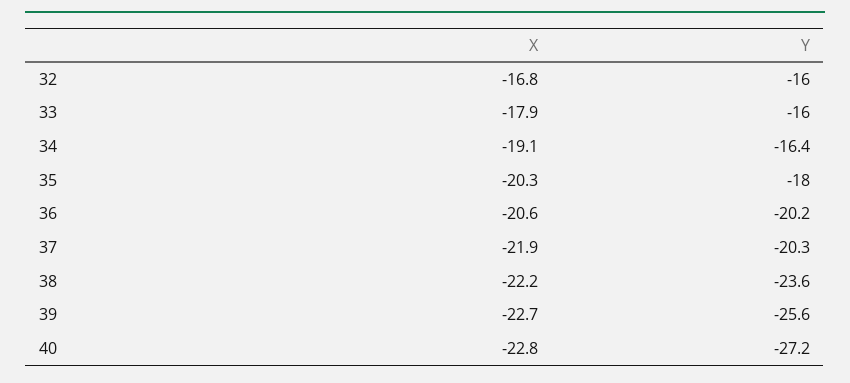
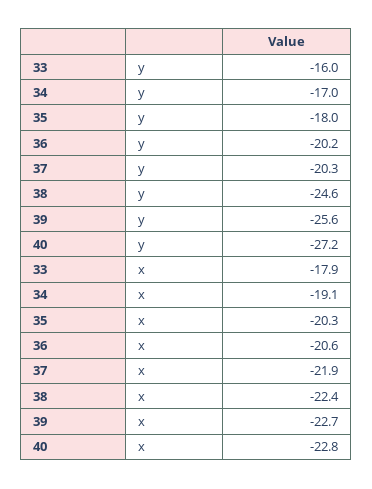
X, 32: -16.8 -> none
Y, 32: -16 -> none
Y, 34: -16.4 -> -17
X, 38: -22.2 -> -22.4
Y, 38: -23.6 -> -24.6

